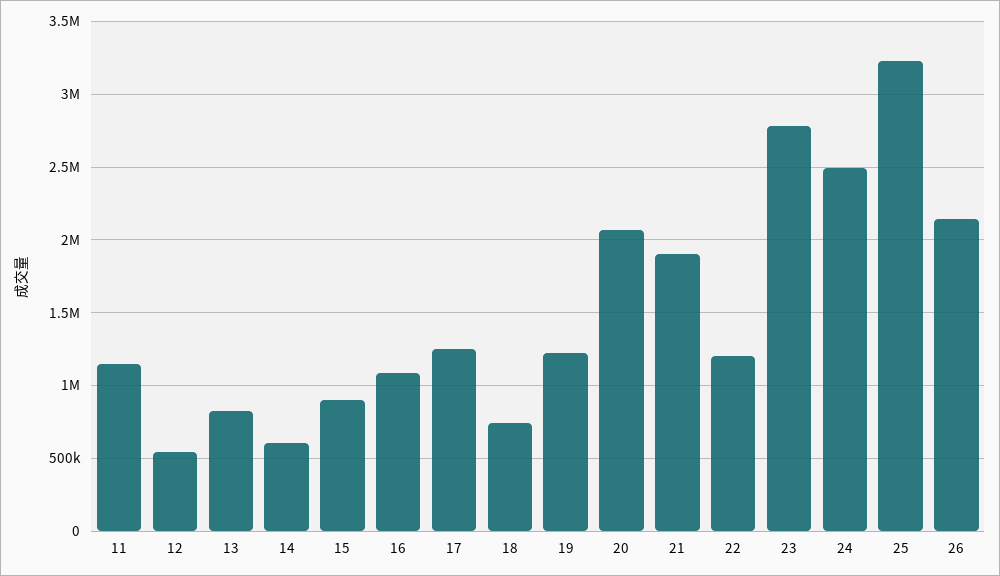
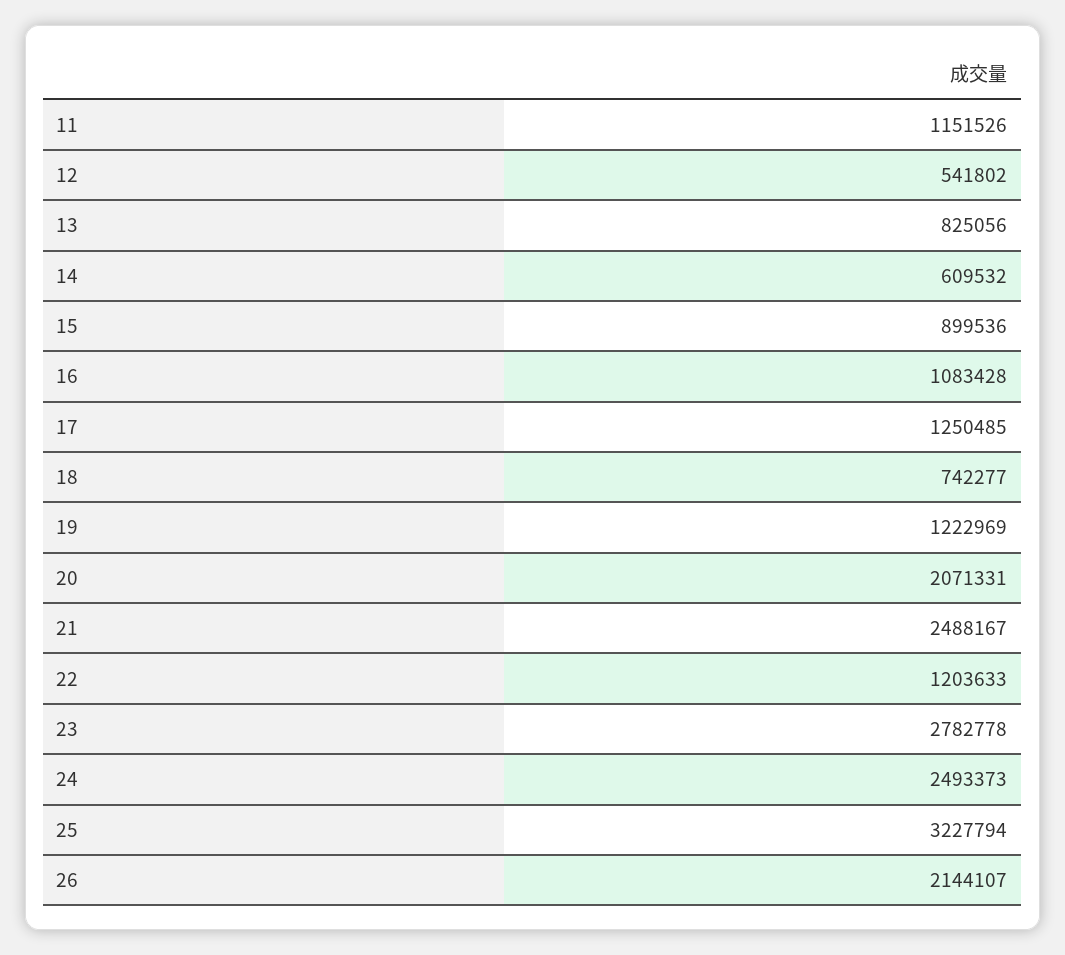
21: 1900000 -> 2488167

